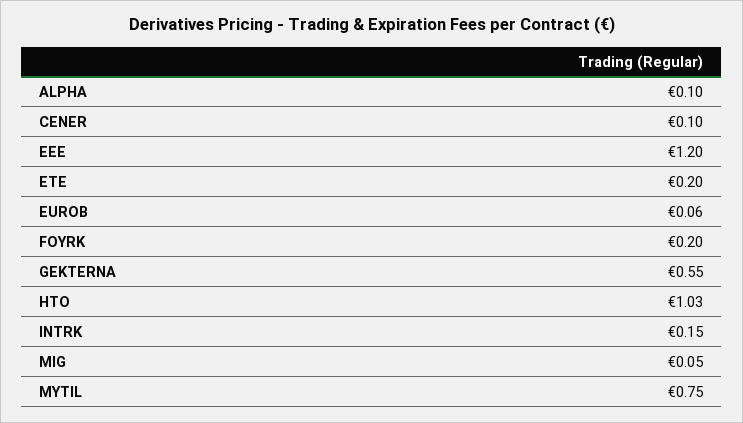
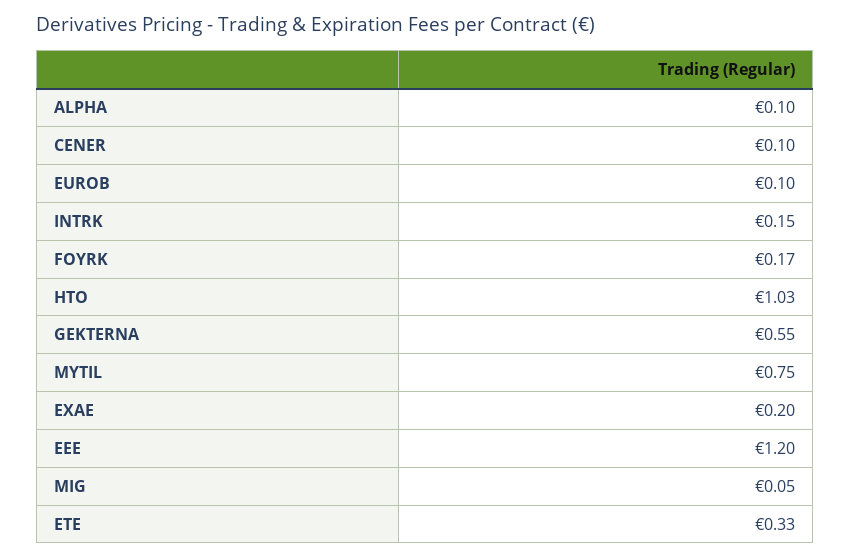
ETE: 0.2 -> 0.33
EUROB: 0.06 -> 0.1
FOYRK: 0.2 -> 0.17
EXAE: none -> 0.2

